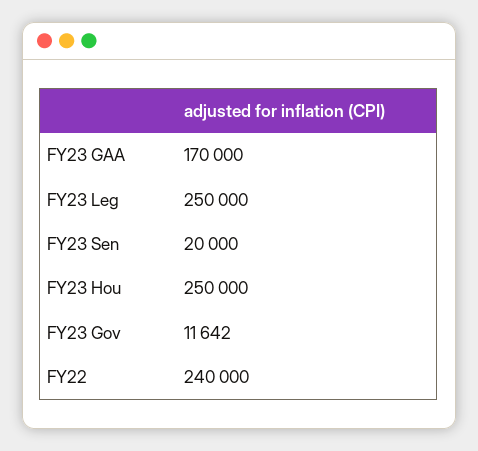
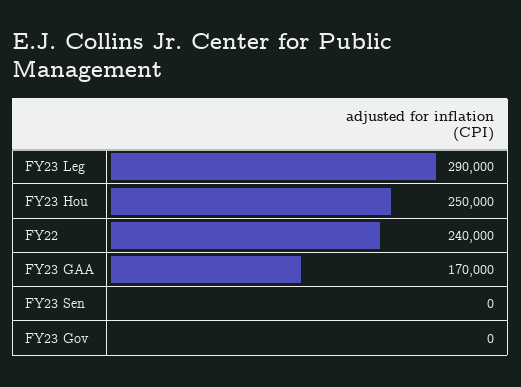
FY23 Leg: 250000 -> 290000
FY23 Sen: 20000 -> 0
FY23 Gov: 11642 -> 0

